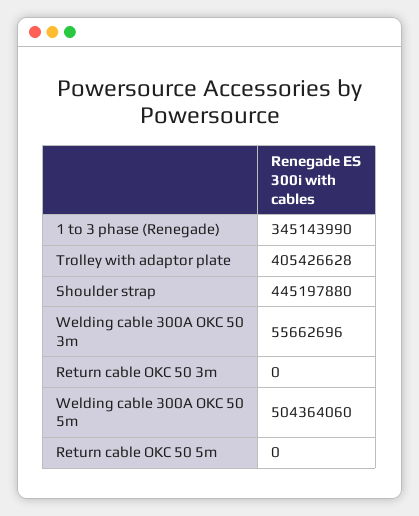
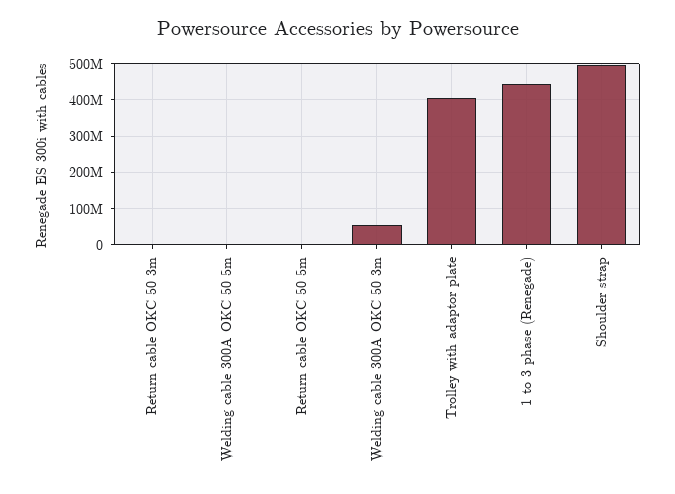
1 to 3 phase (Renegade): 345143990 -> 440000000
Shoulder strap: 445197880 -> 500000000
Welding cable 300A OKC 50 5m: 504364060 -> 0

